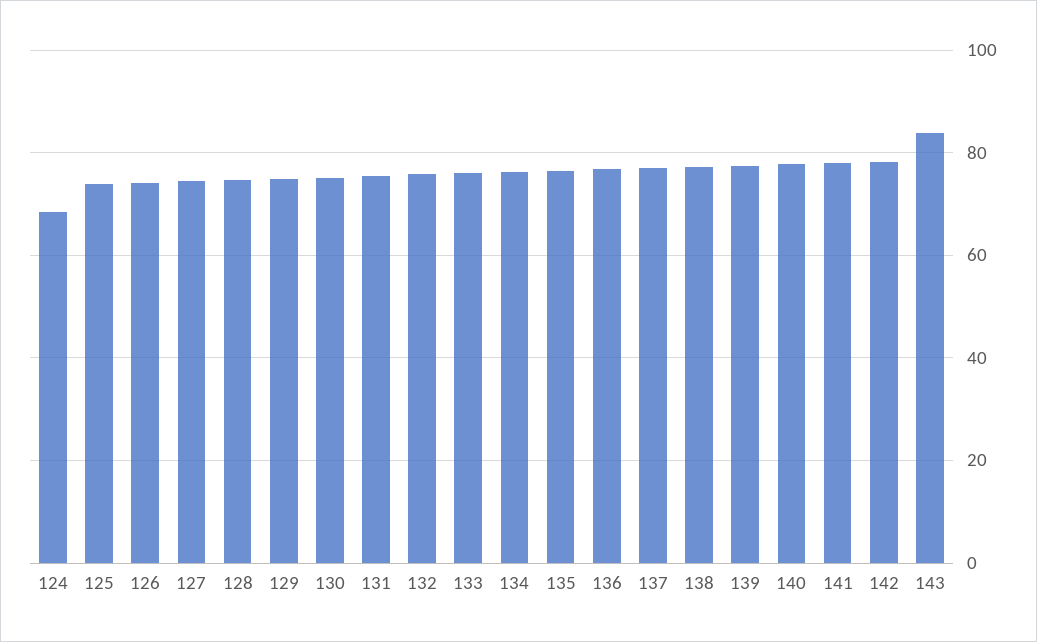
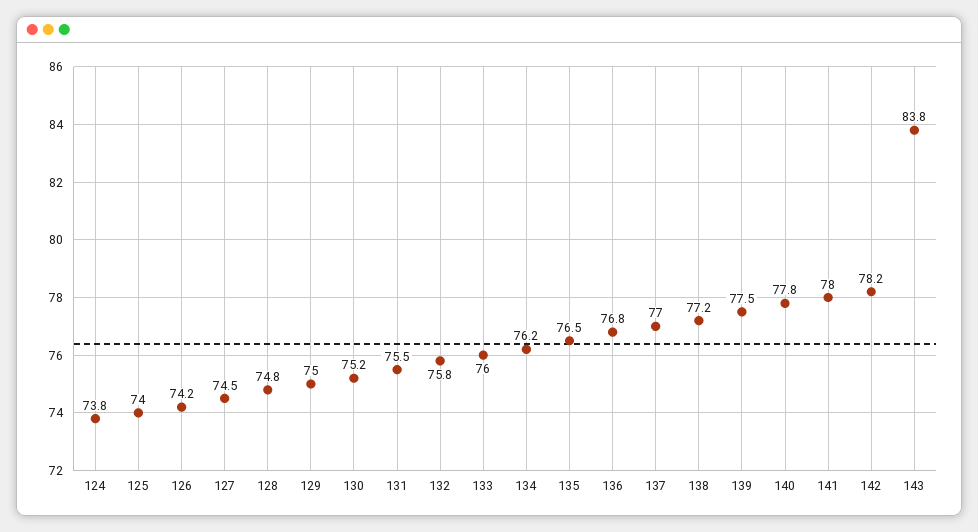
124: 68 -> 73.8

